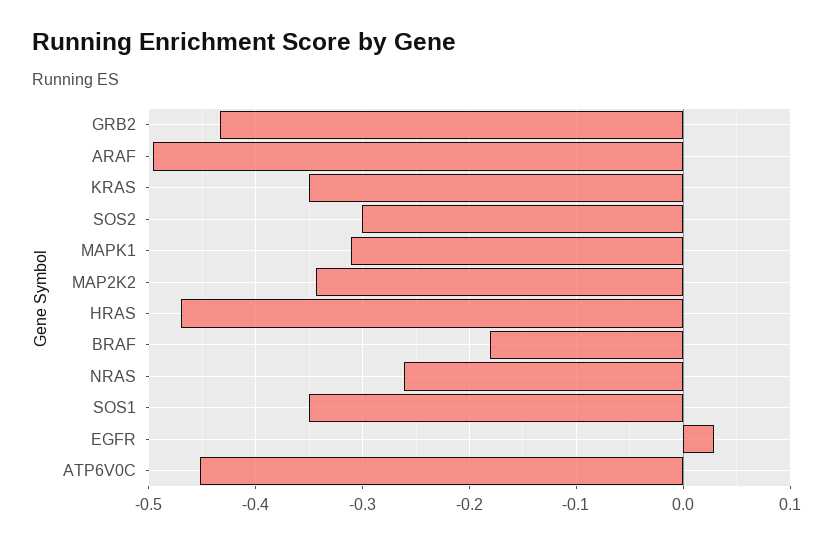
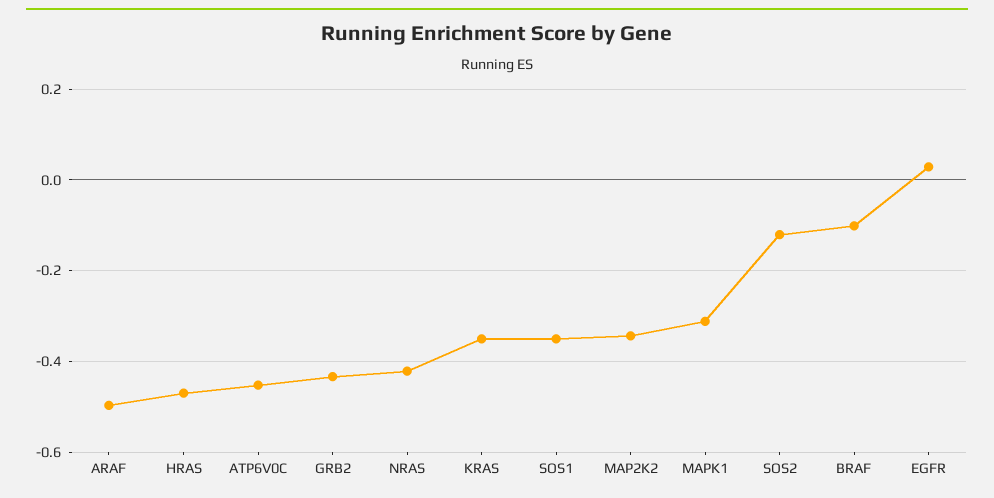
SOS2: -0.3 -> -0.12
BRAF: -0.18 -> -0.1
NRAS: -0.26 -> -0.42

